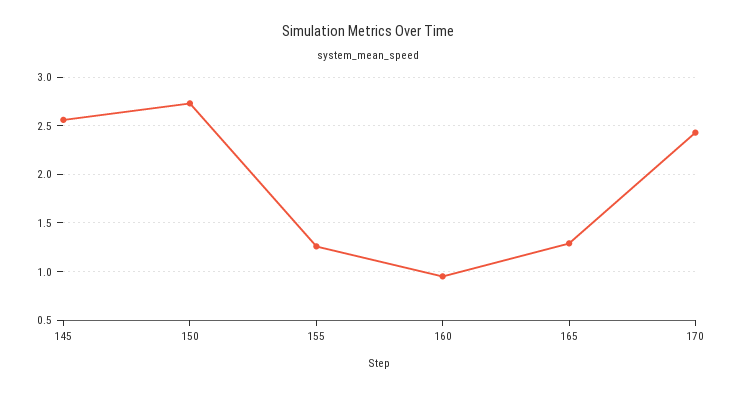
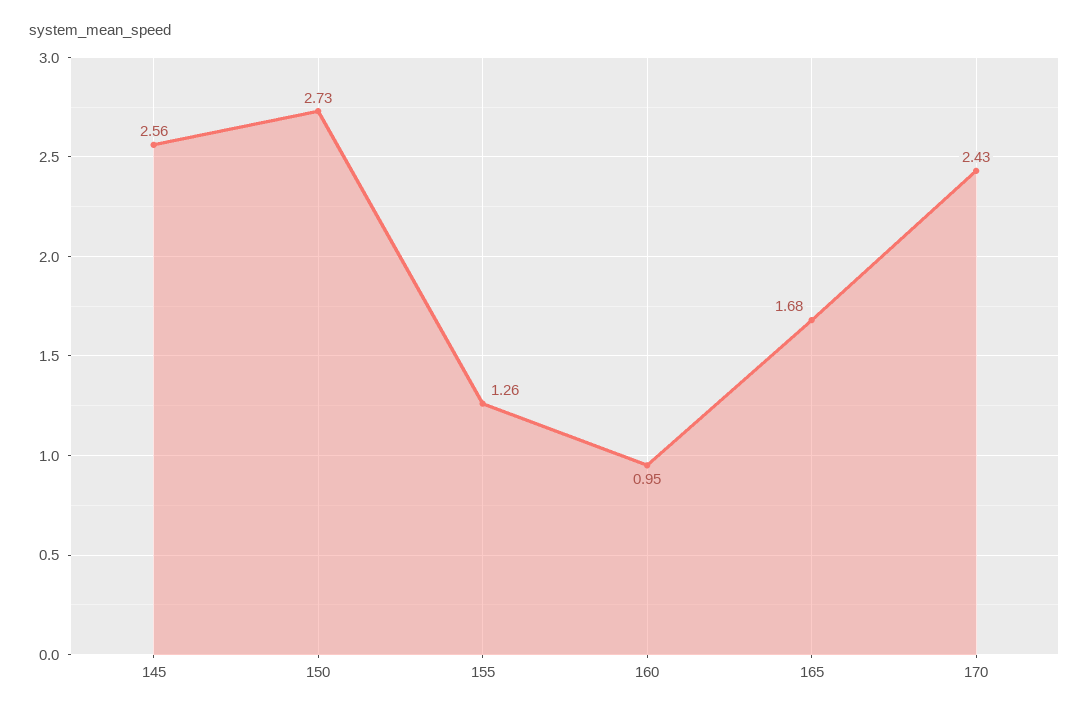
165: 1.3 -> 1.68

